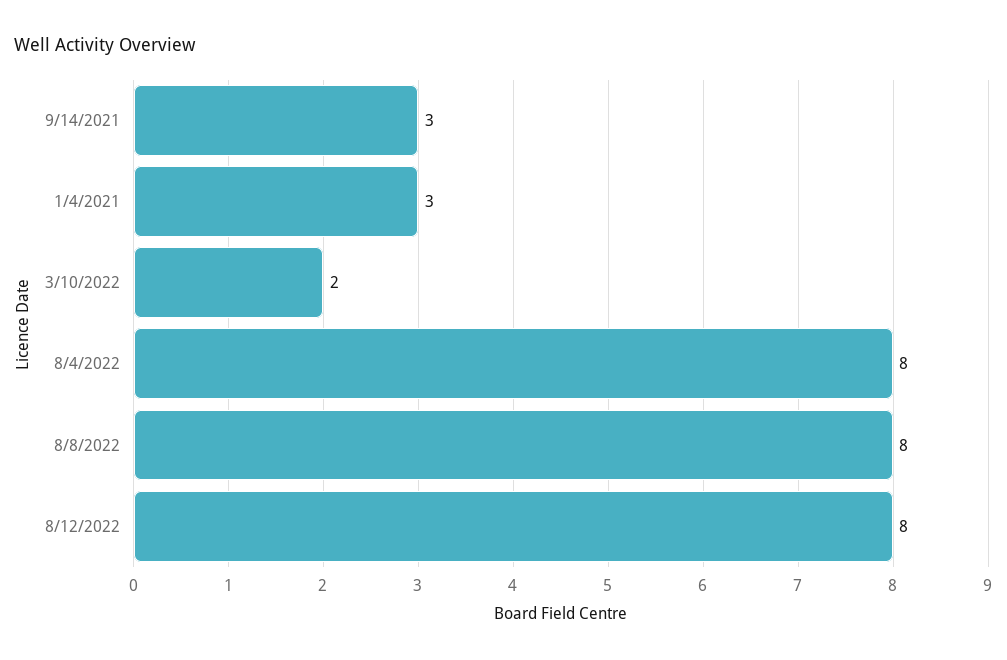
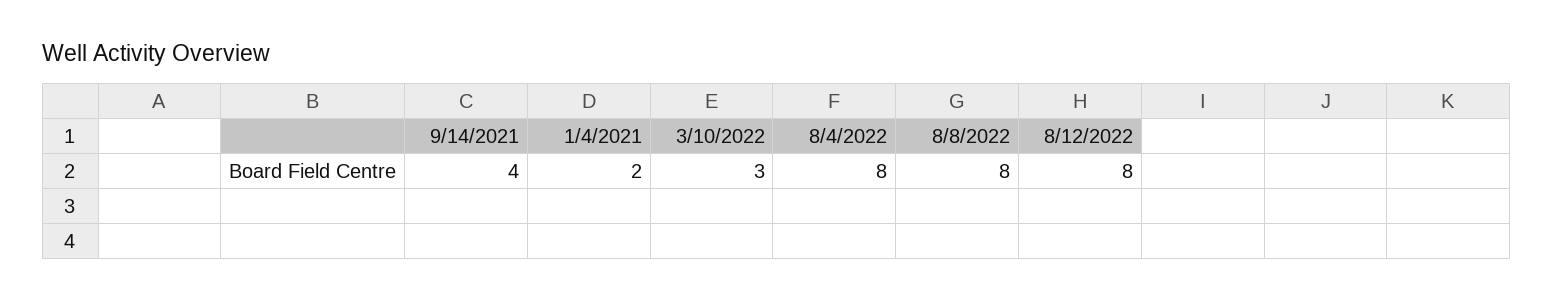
9/14/2021: 3 -> 4
1/4/2021: 3 -> 2
3/10/2022: 2 -> 3

